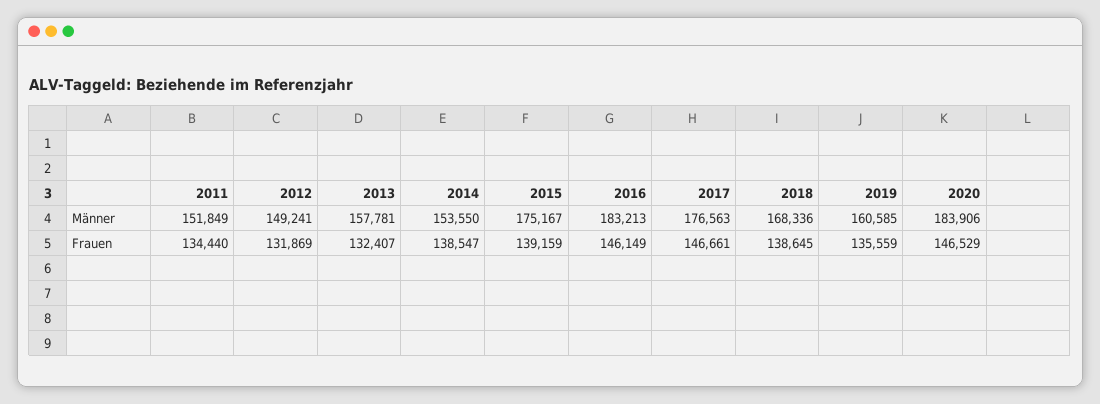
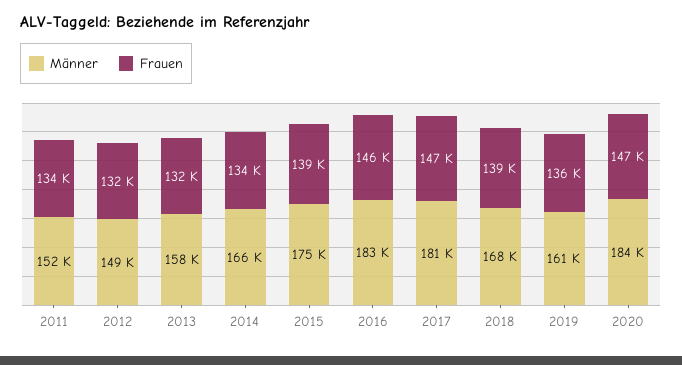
Männer, 2014: 153550 -> 166000
Männer, 2017: 176563 -> 181000
Frauen, 2014: 138547 -> 134000

